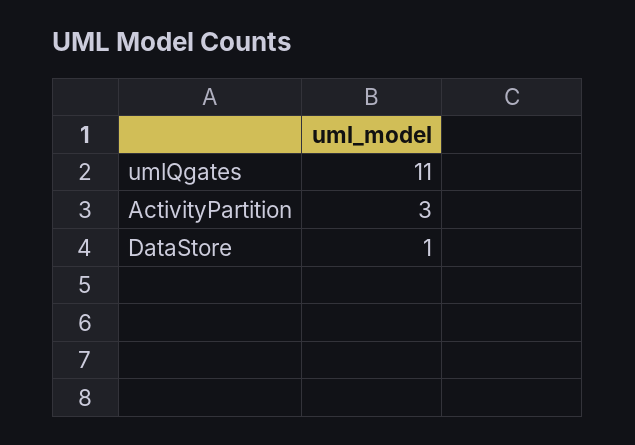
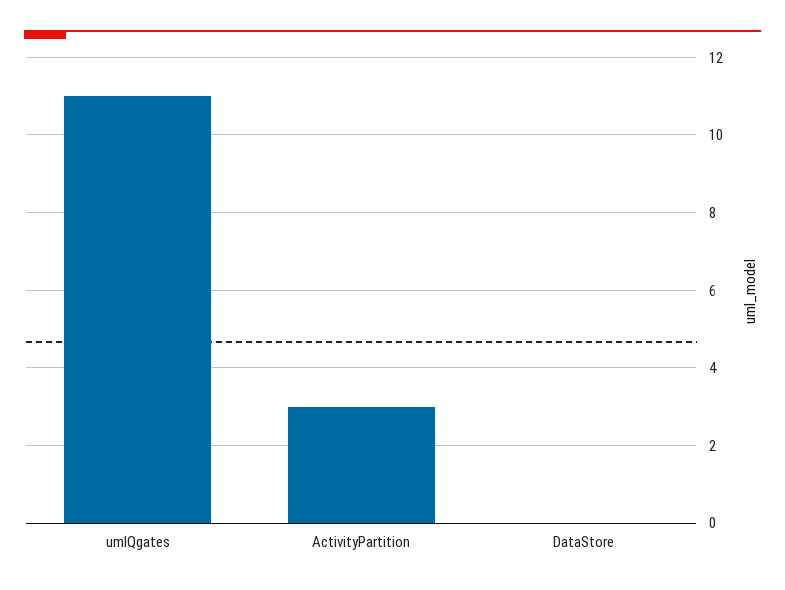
DataStore: 1 -> 0

